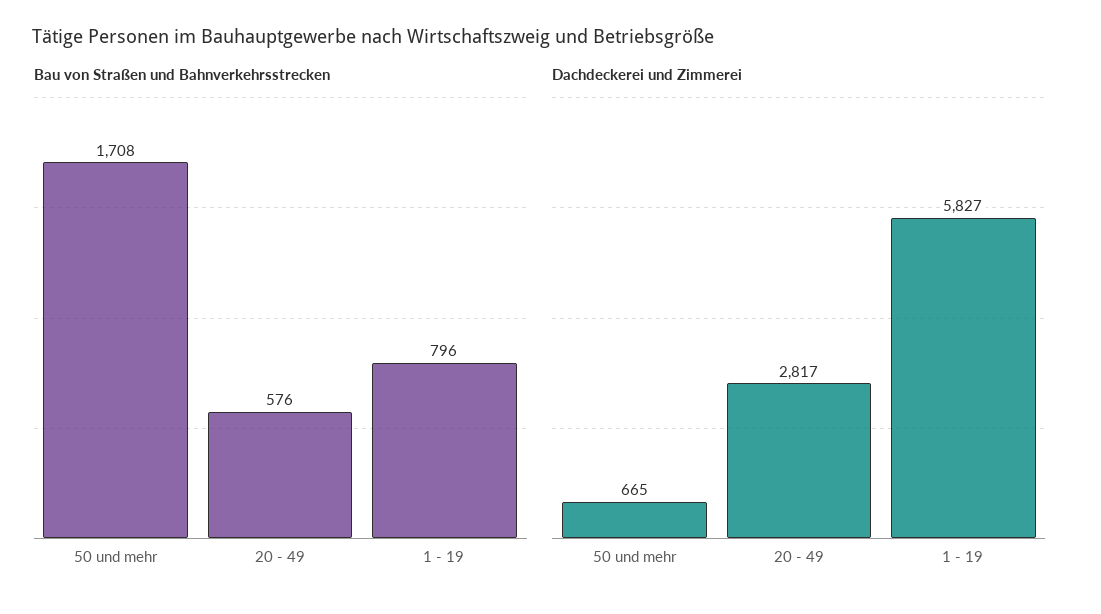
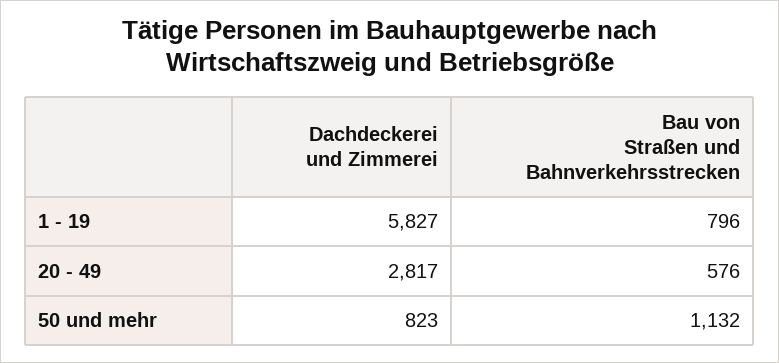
Bau von Straßen und Bahnverkehrsstrecken, 50 und mehr: 1708 -> 1132
Dachdeckerei und Zimmerei, 50 und mehr: 665 -> 823

